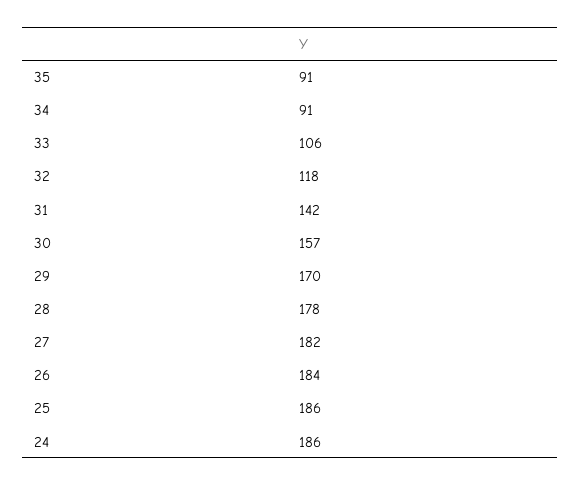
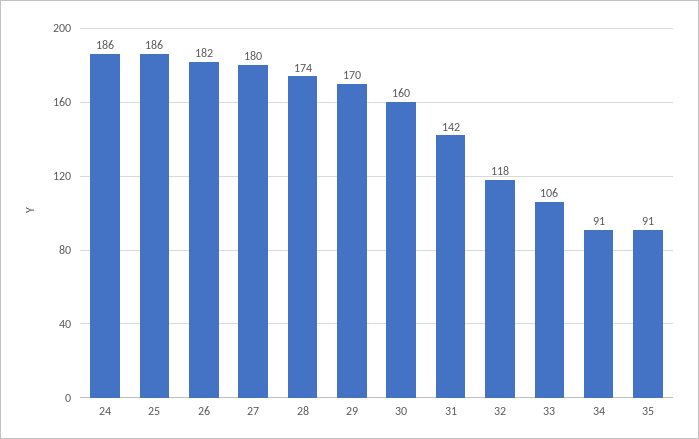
30: 157 -> 160
28: 178 -> 174
27: 182 -> 180
26: 184 -> 182

